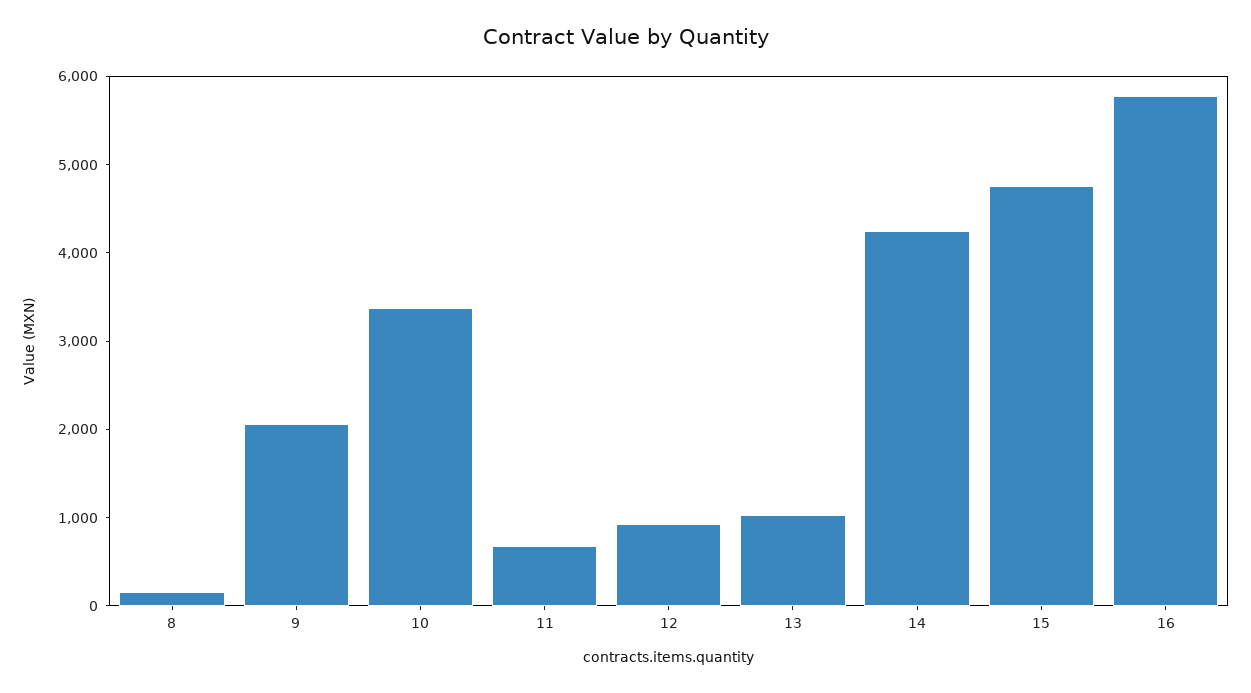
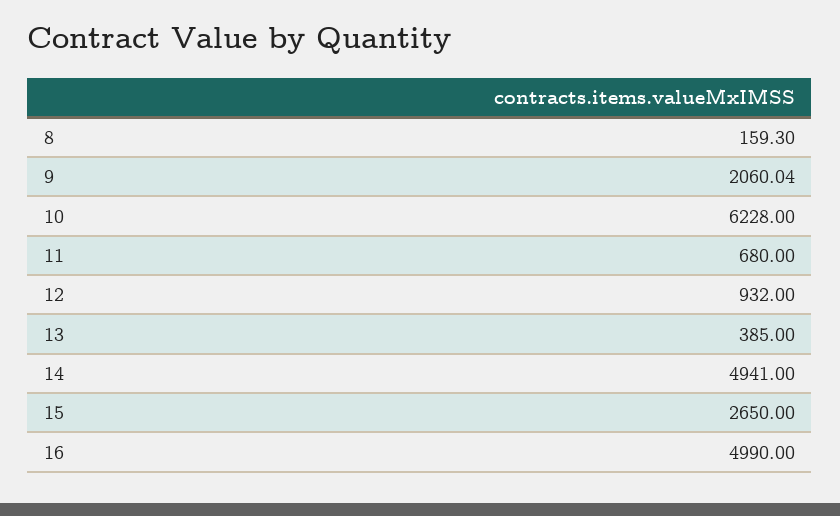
10: 3400 -> 6228
13: 1000 -> 385
14: 4200 -> 4941
15: 4800 -> 2650
16: 5800 -> 4990

